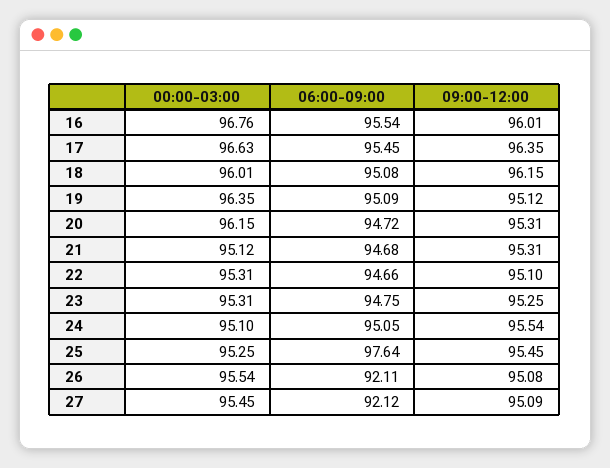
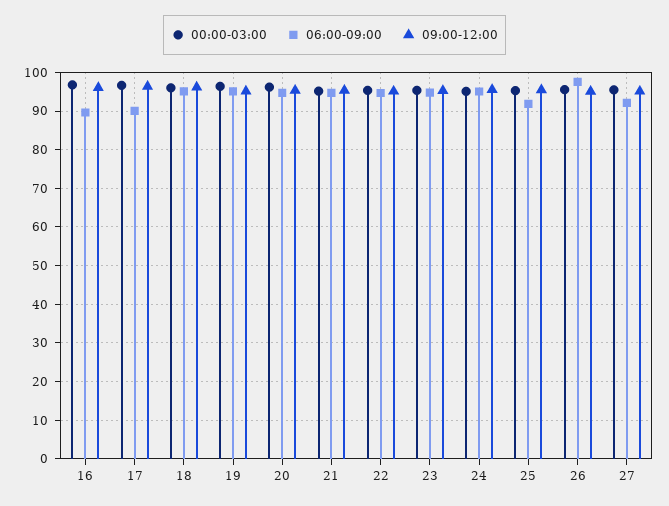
06:00-09:00, 16: 95.54 -> 90
06:00-09:00, 17: 95.45 -> 90
06:00-09:00, 25: 97.64 -> 92
06:00-09:00, 26: 92.11 -> 98

